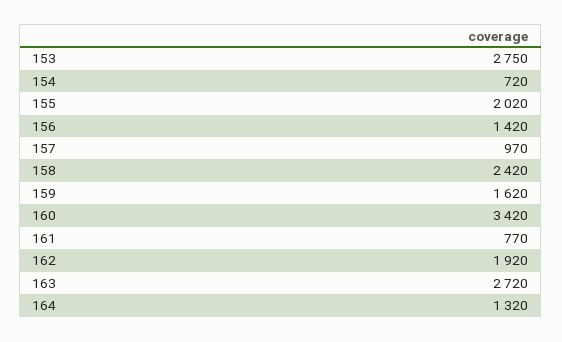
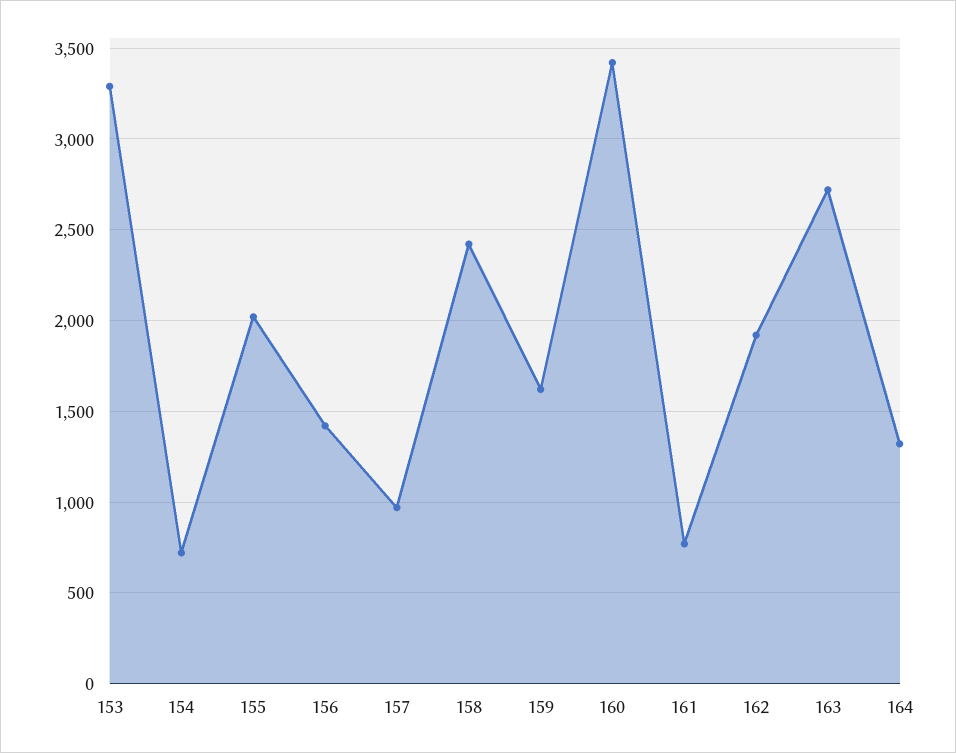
153: 2750 -> 3300

